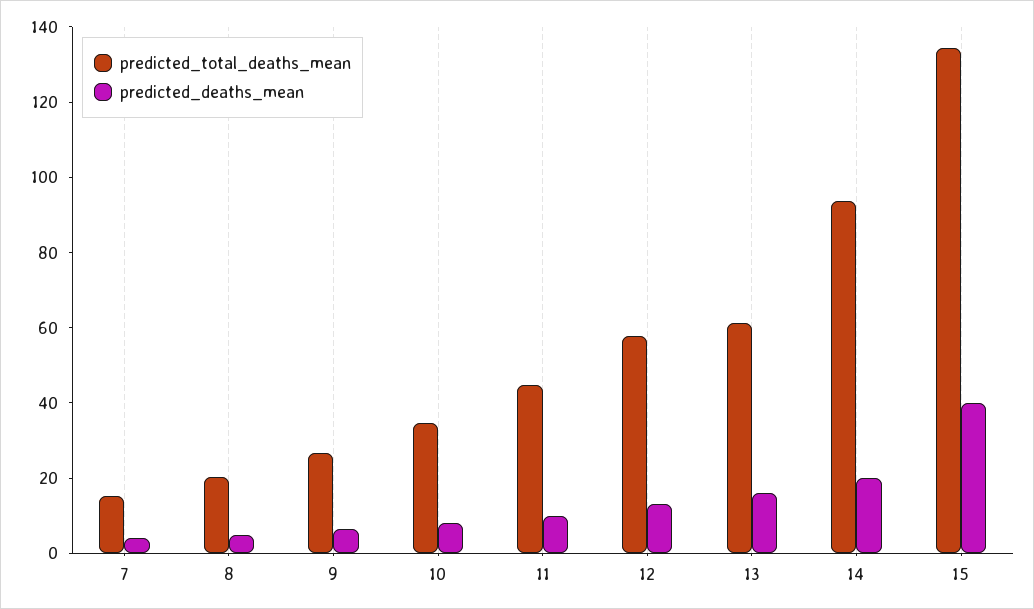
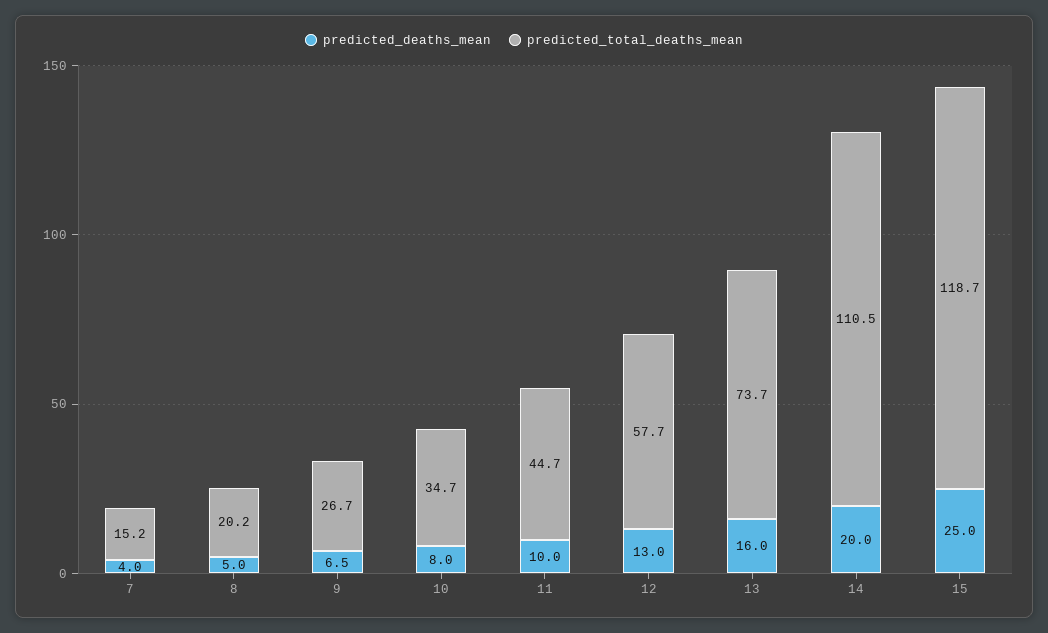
predicted_total_deaths_mean, 13: 60 -> 73.7
predicted_total_deaths_mean, 14: 95 -> 110.5
predicted_total_deaths_mean, 15: 135 -> 118.7
predicted_deaths_mean, 15: 40 -> 25

